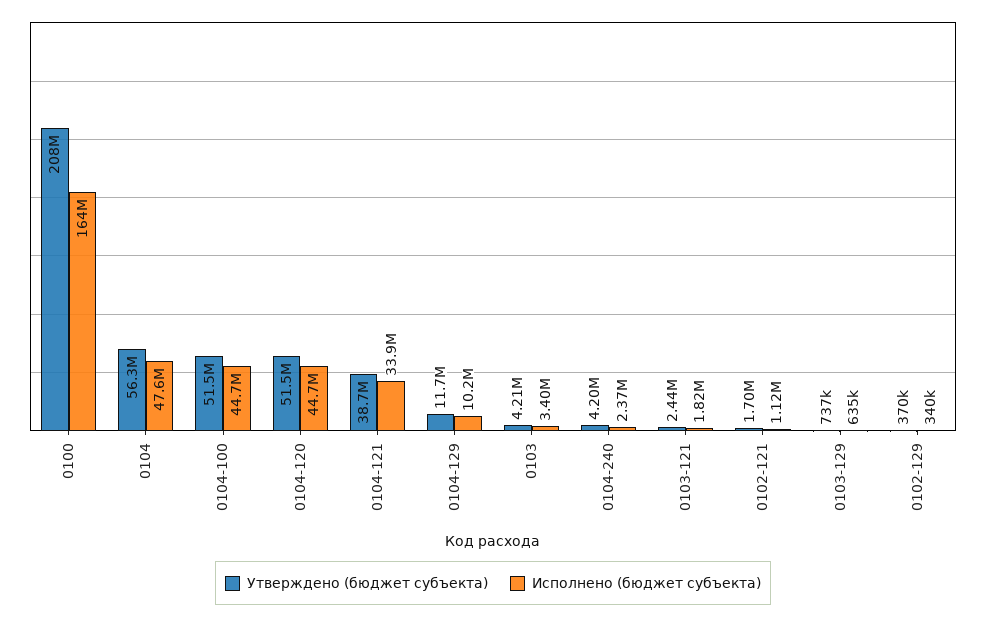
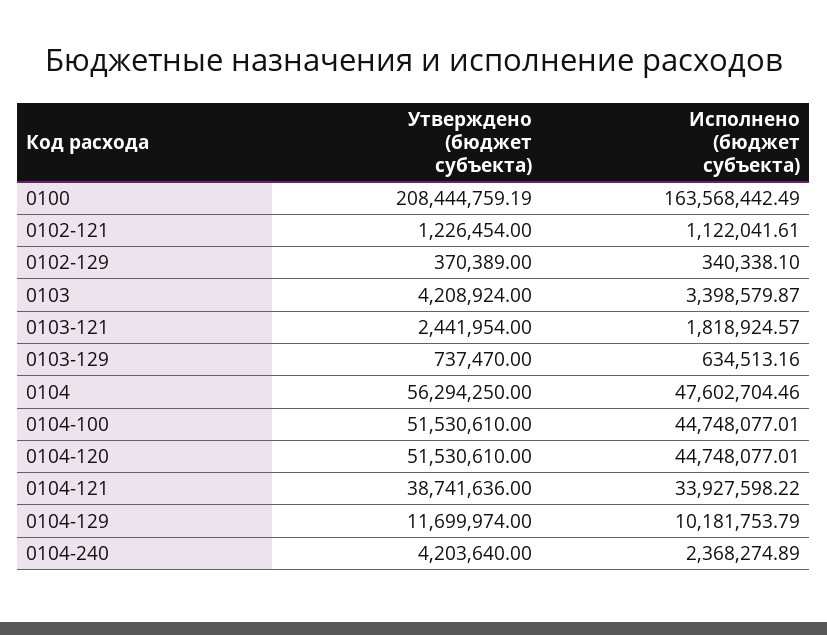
Утверждено (бюджет субъекта), 0102-121: 1700000 -> 1226454

